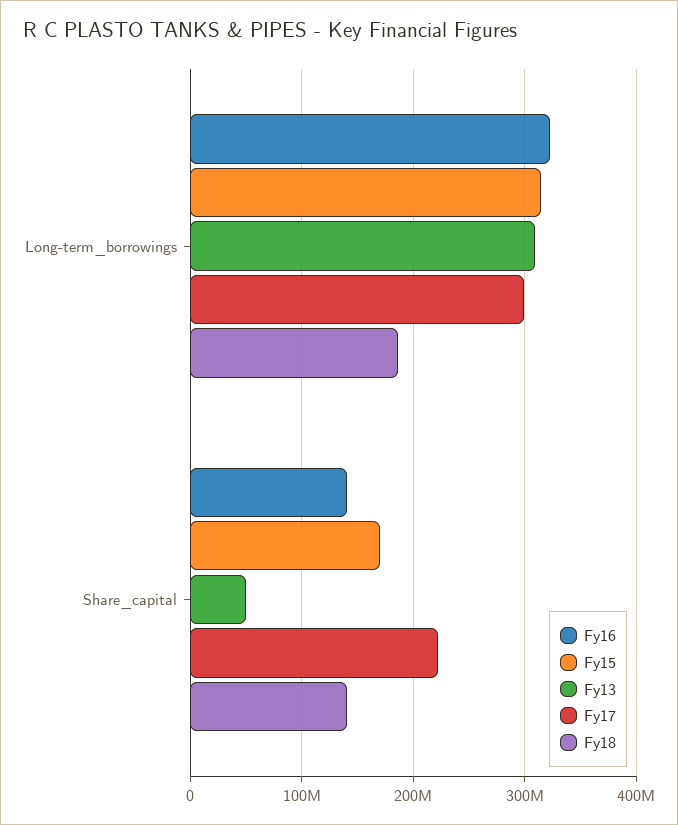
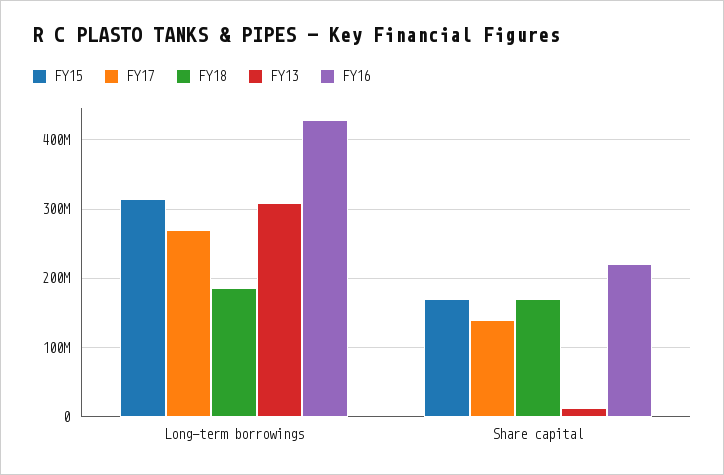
Fy16, Long-term_borrowings: 320000000 -> 430000000
Fy17, Long-term_borrowings: 300000000 -> 270000000
Fy16, Share_capital: 140000000 -> 220000000
Fy13, Share_capital: 50000000 -> 10000000
Fy17, Share_capital: 220000000 -> 140000000
Fy18, Share_capital: 140000000 -> 170000000

